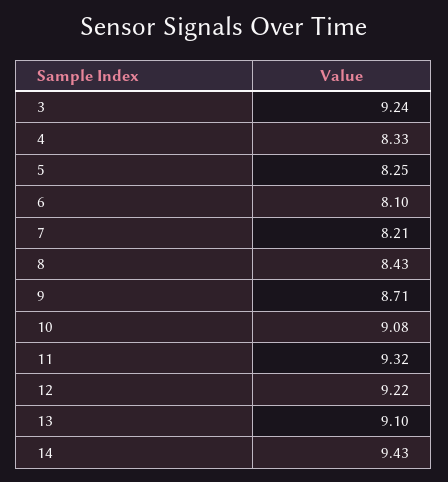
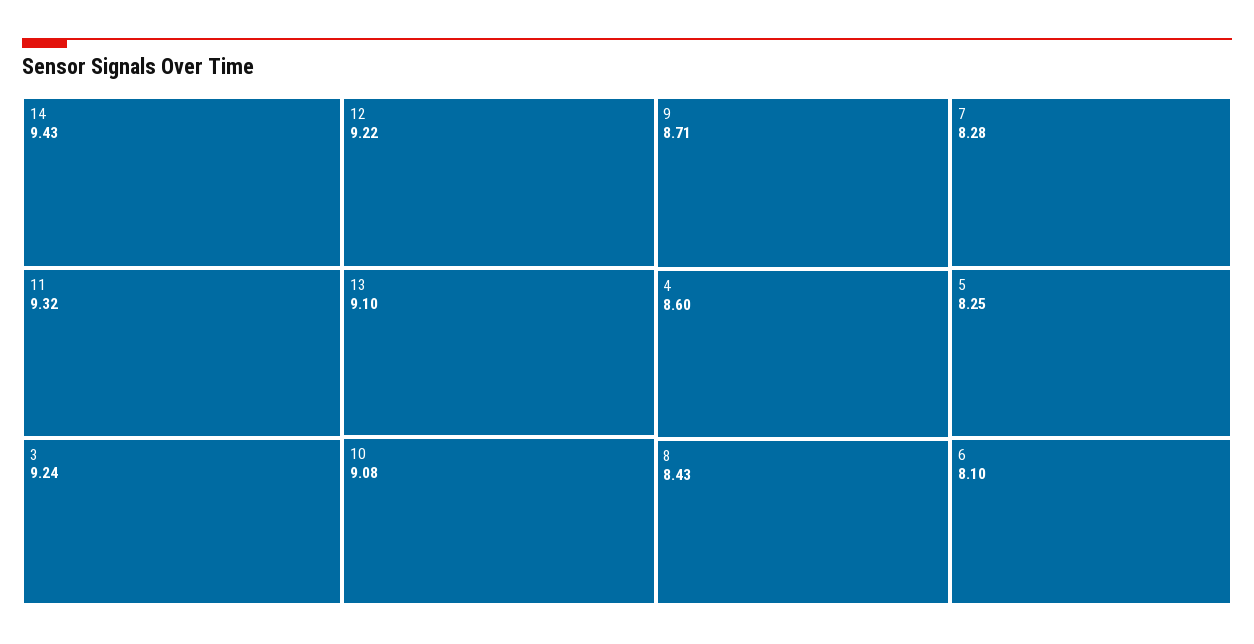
4: 8.33 -> 8.6
7: 8.21 -> 8.28

